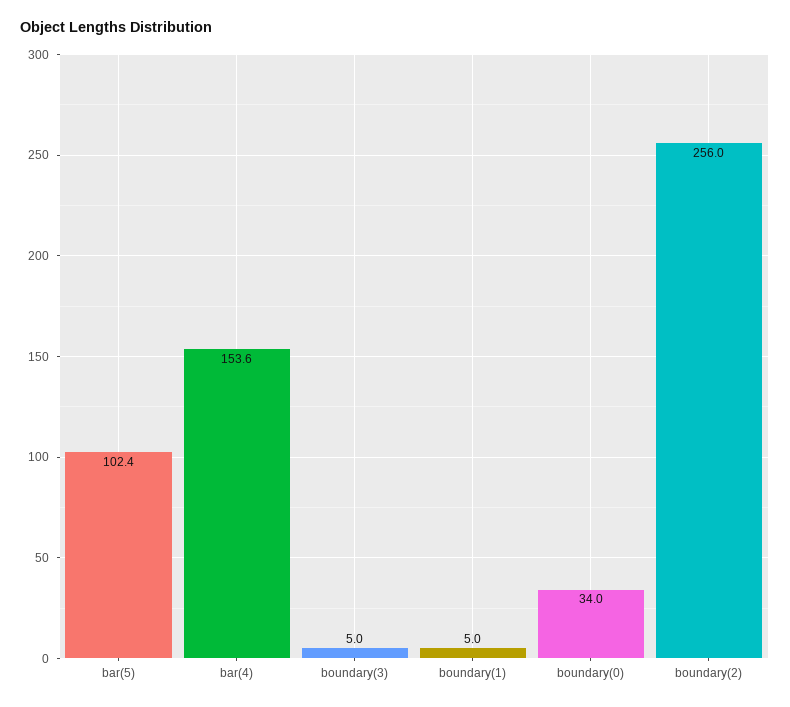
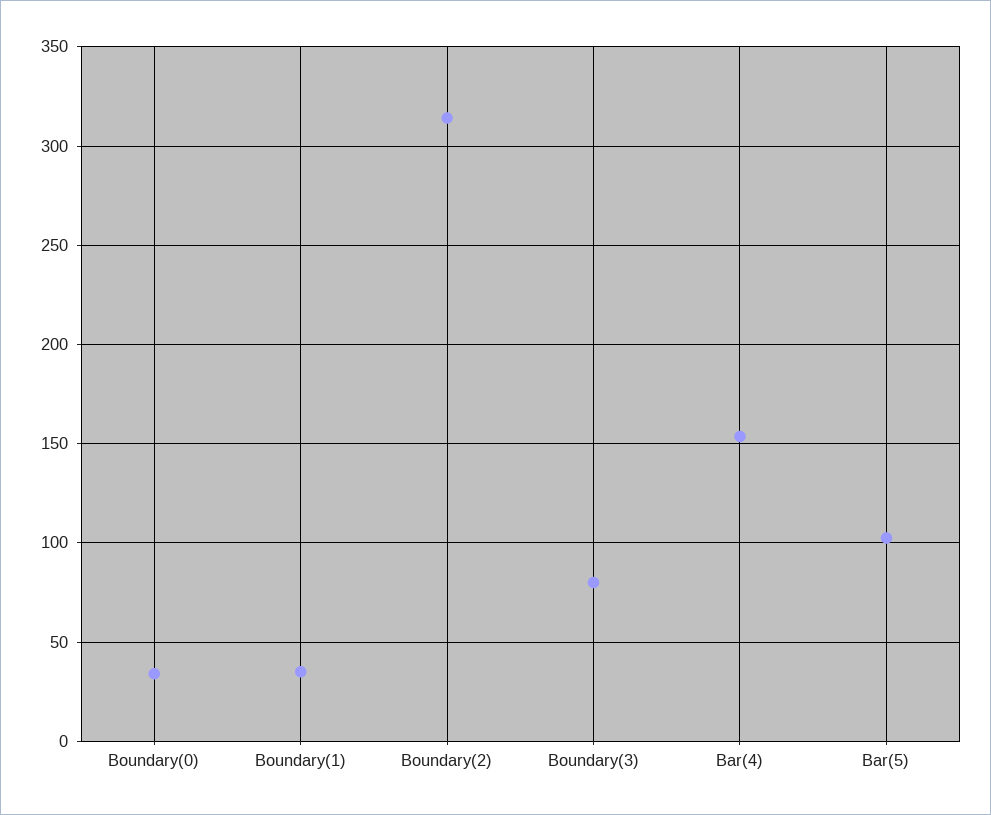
boundary(3): 5 -> 80
boundary(1): 5 -> 35
boundary(2): 256 -> 315

